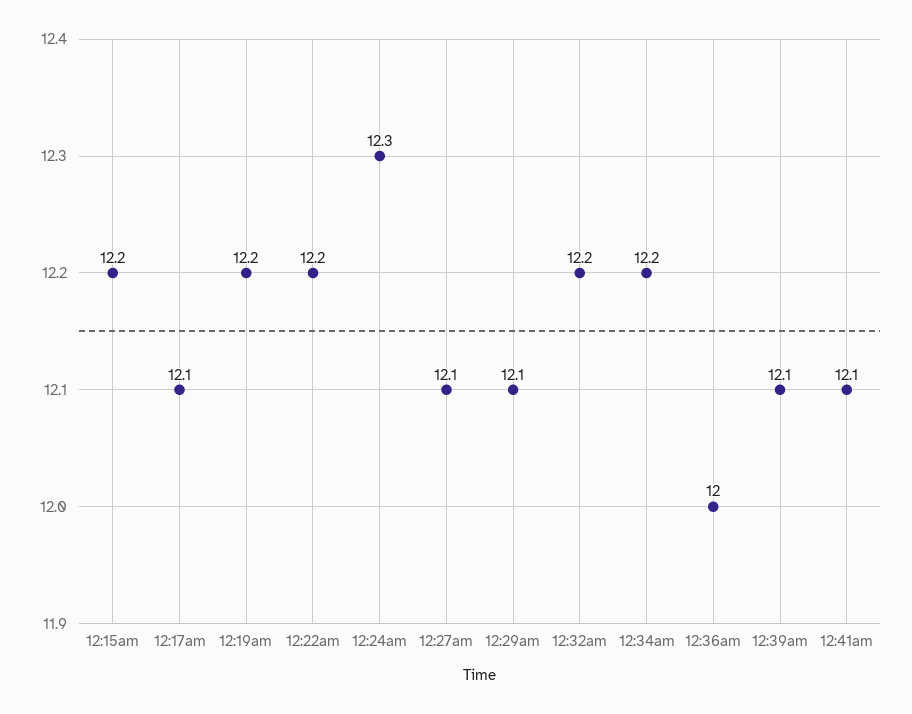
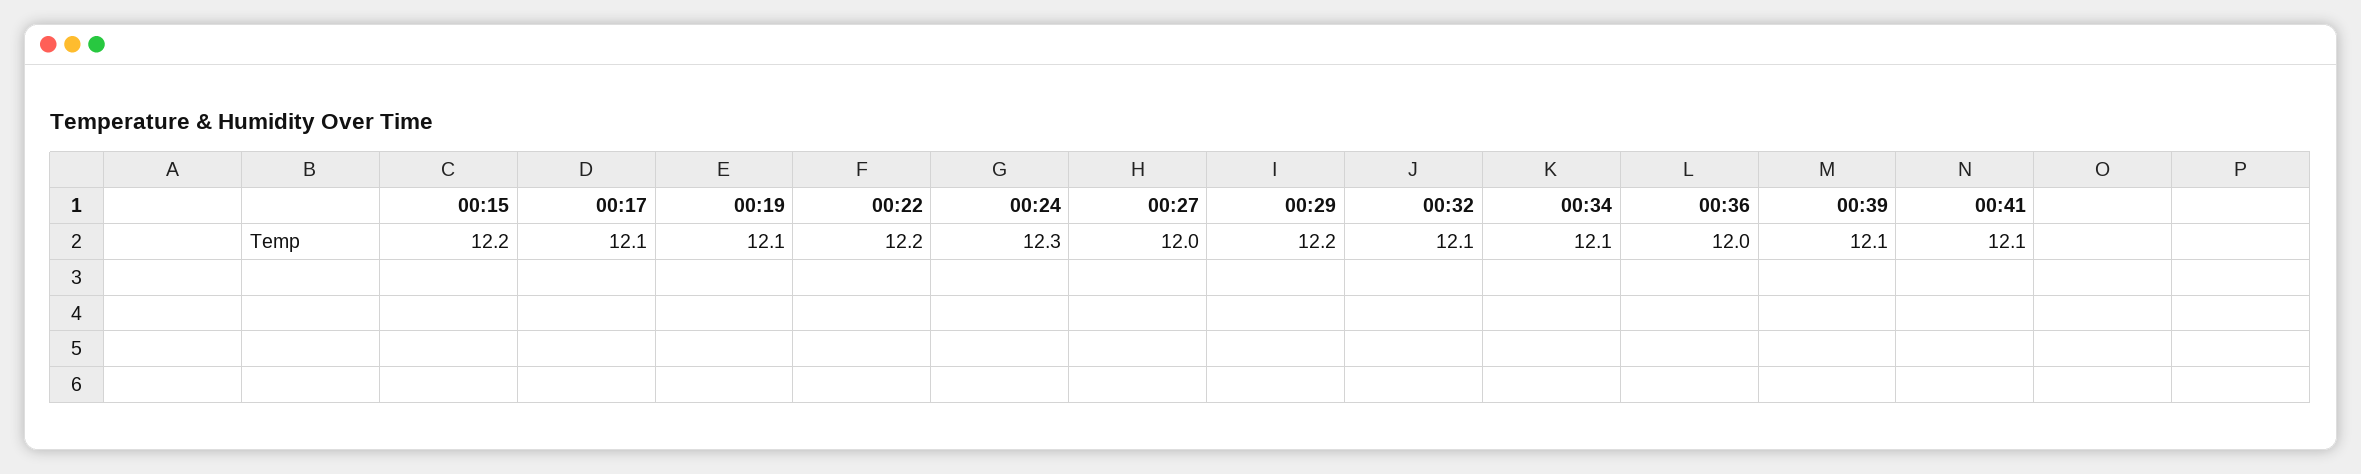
12:19am: 12.2 -> 12.1
12:27am: 12.1 -> 12
12:29am: 12.1 -> 12.2
12:32am: 12.2 -> 12.1
12:34am: 12.2 -> 12.1

